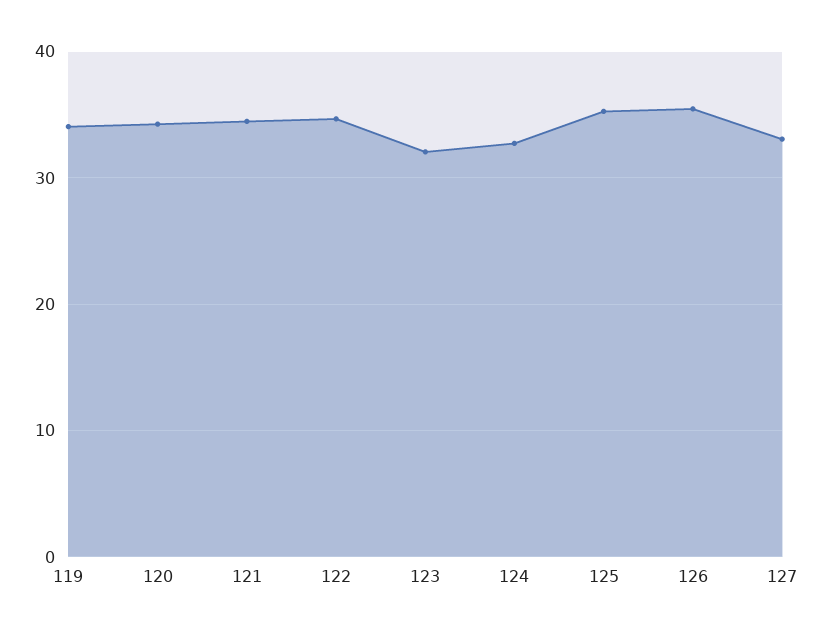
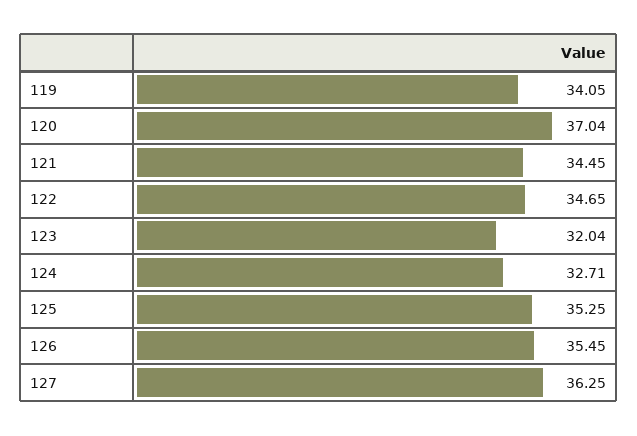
120: 34 -> 37.04
127: 33 -> 36.25

